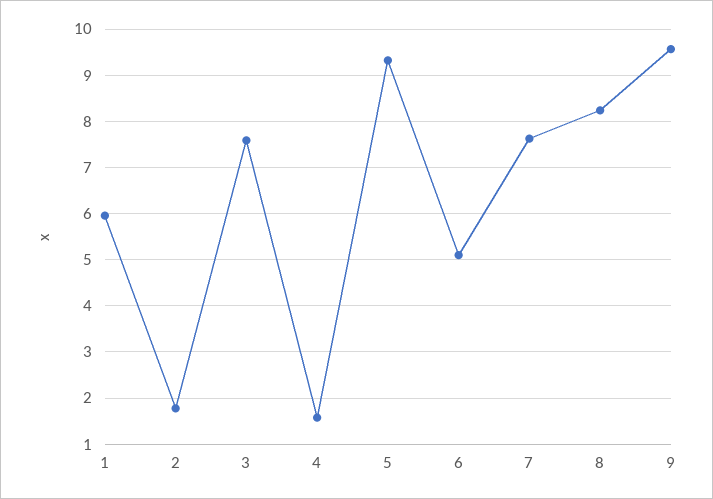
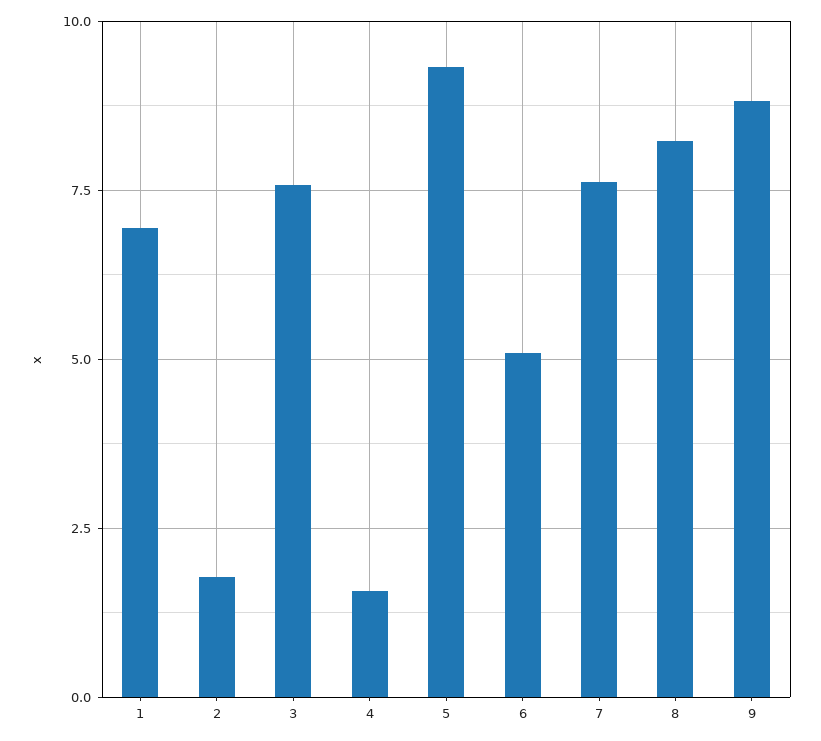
1: 6 -> 7
9: 9.6 -> 8.75

